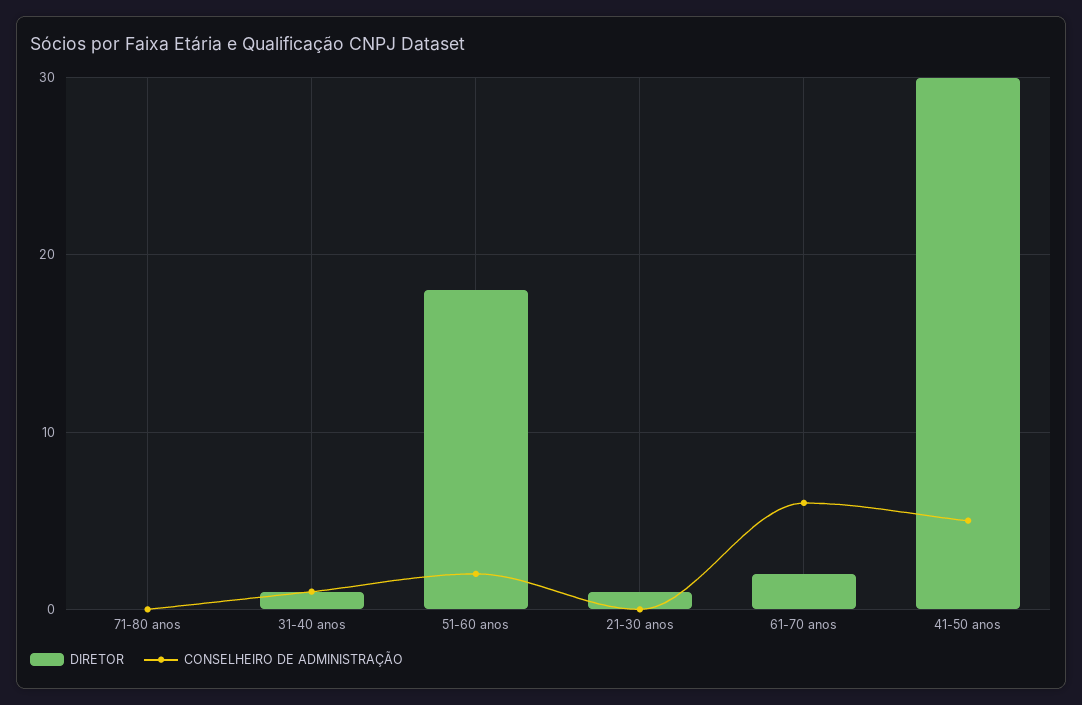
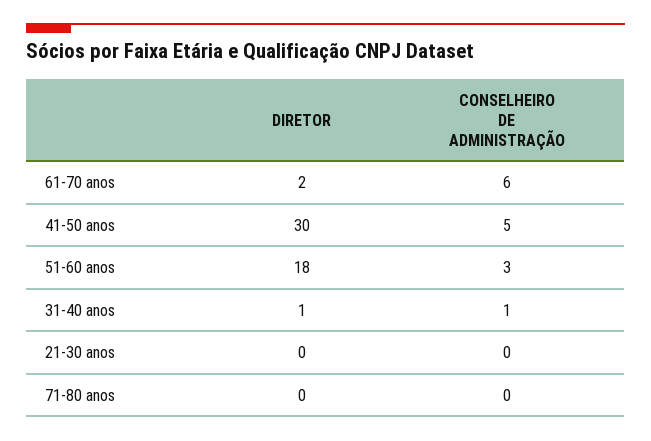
CONSELHEIRO DE ADMINISTRAÇÃO, 51-60 anos: 2 -> 3
DIRETOR, 21-30 anos: 1 -> 0

